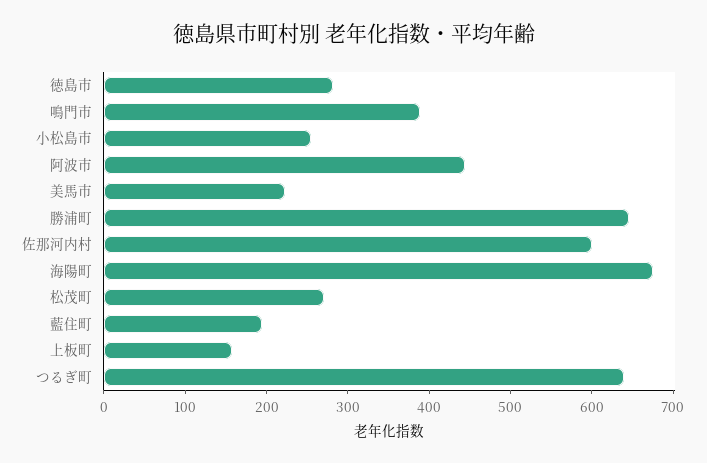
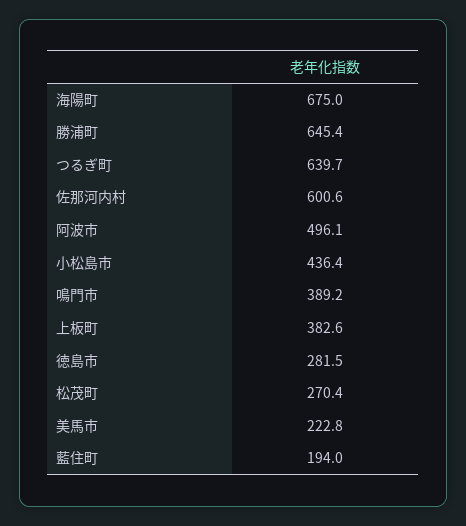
小松島市: 260 -> 436.4
阿波市: 440 -> 496.1
上板町: 160 -> 382.6

